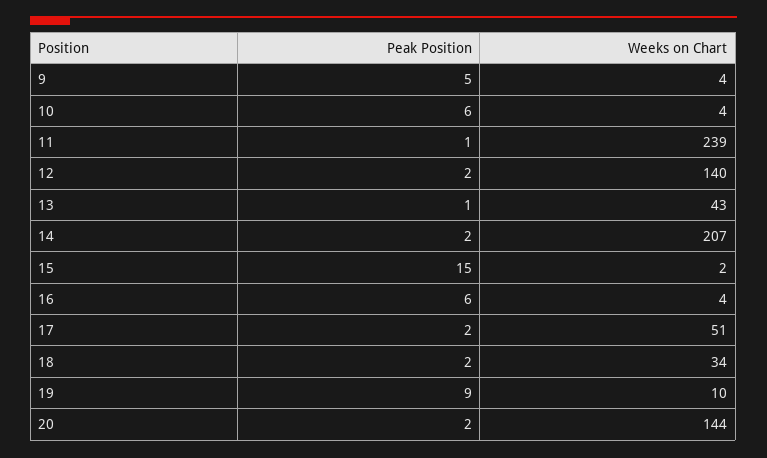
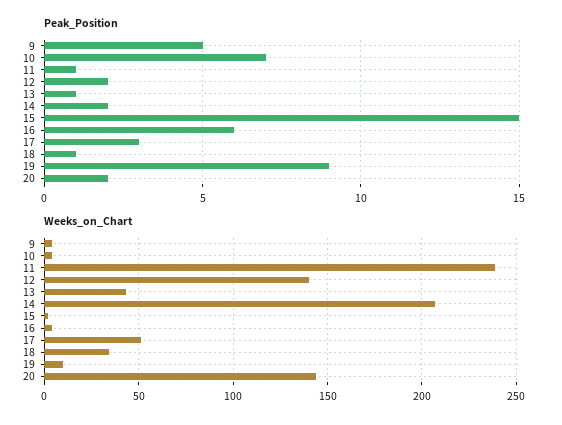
Peak Position, 10: 6 -> 7
Peak Position, 17: 2 -> 3
Peak Position, 18: 2 -> 1

